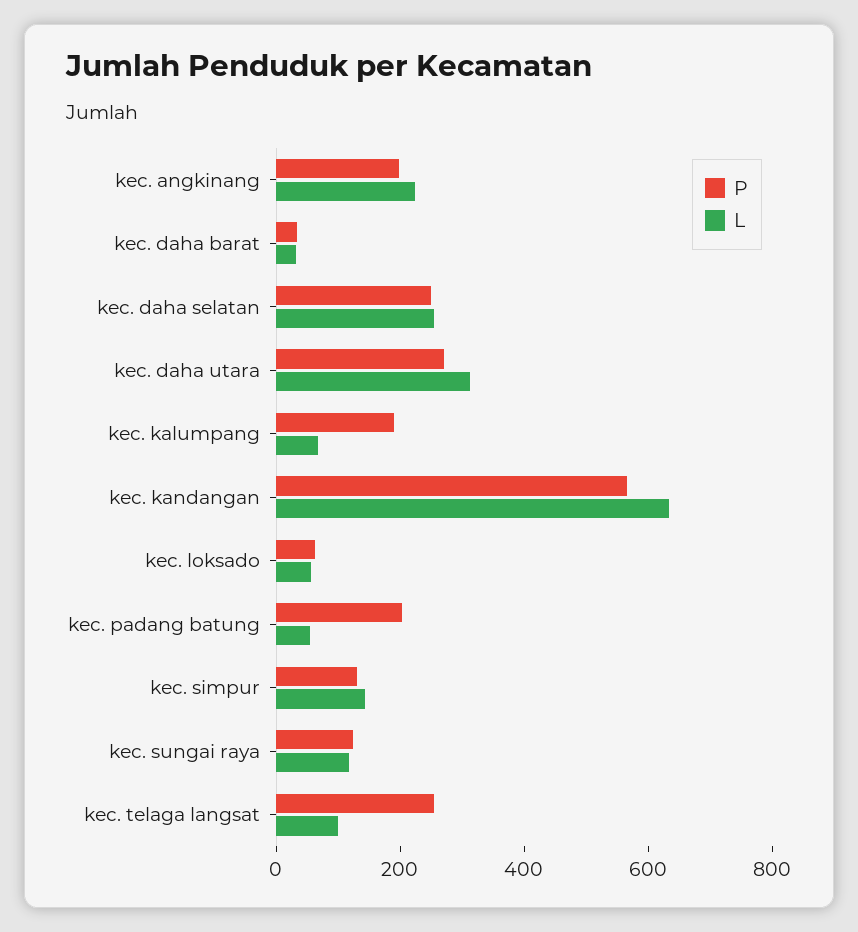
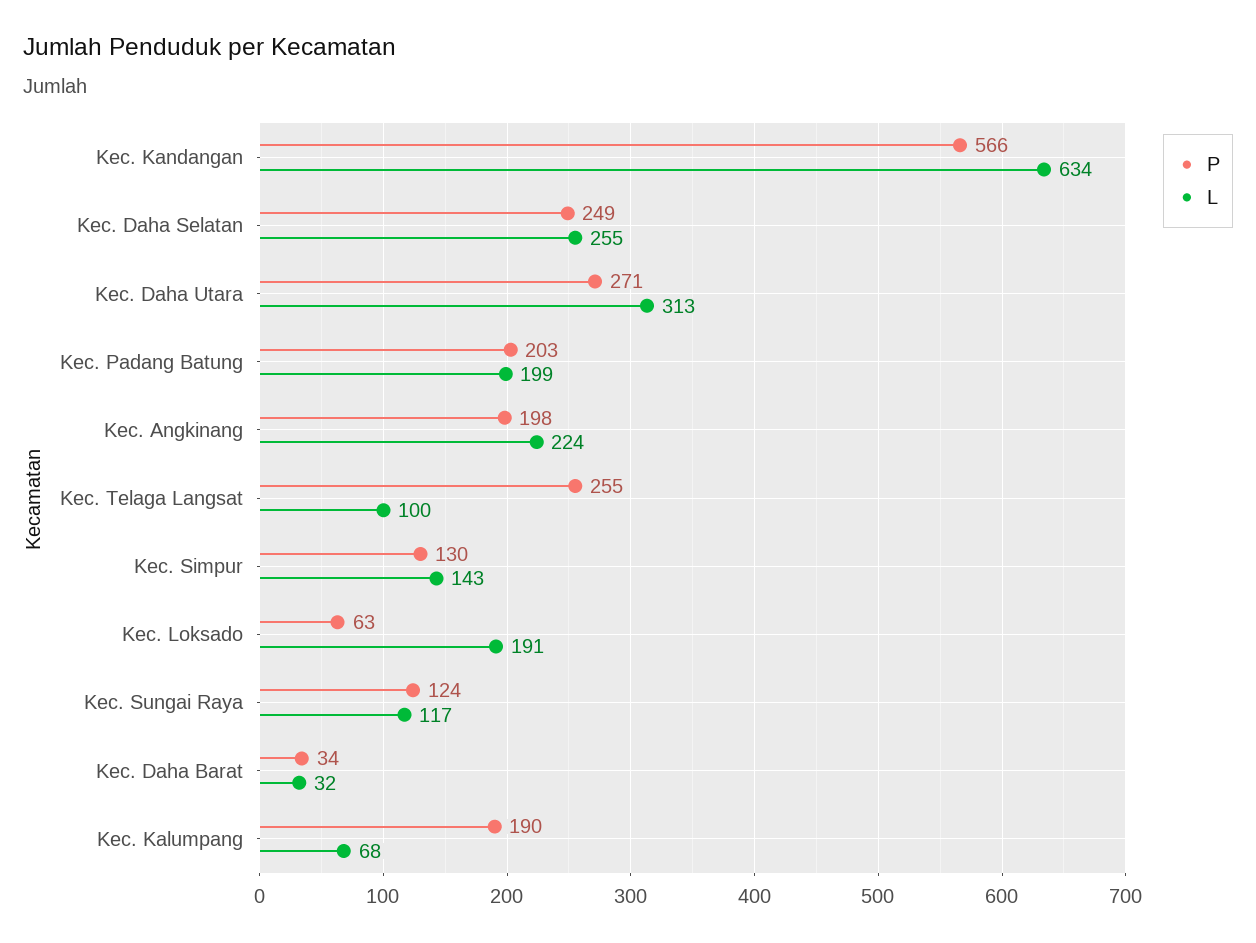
L, kec. loksado: 50 -> 191
L, kec. padang batung: 50 -> 199

